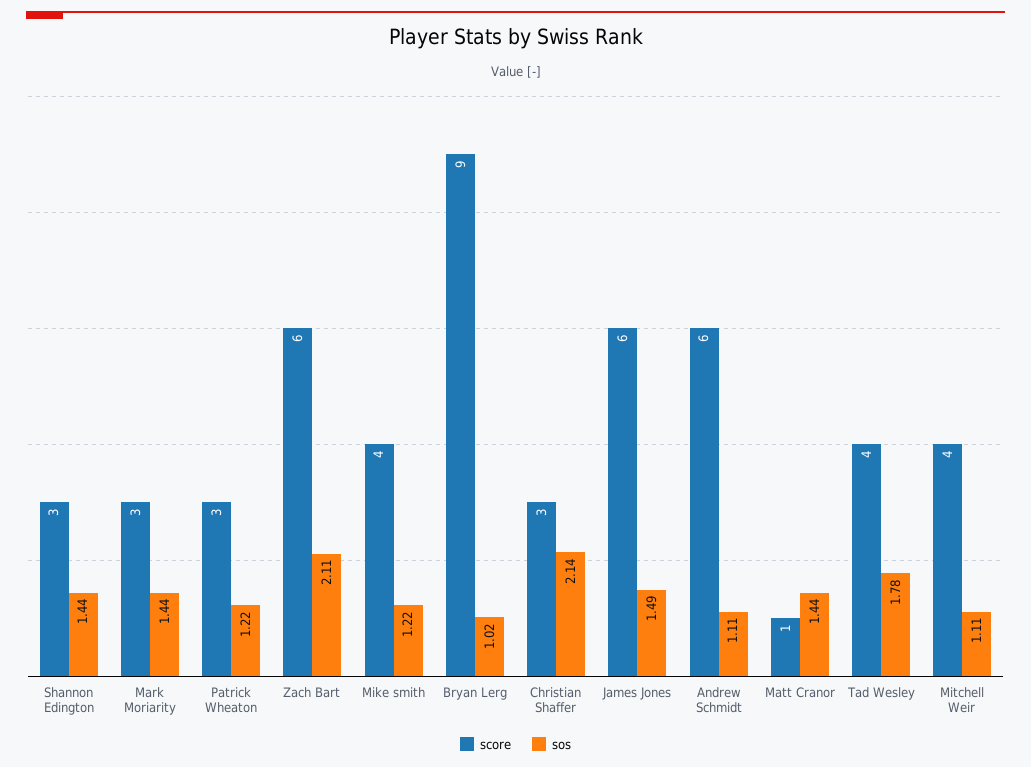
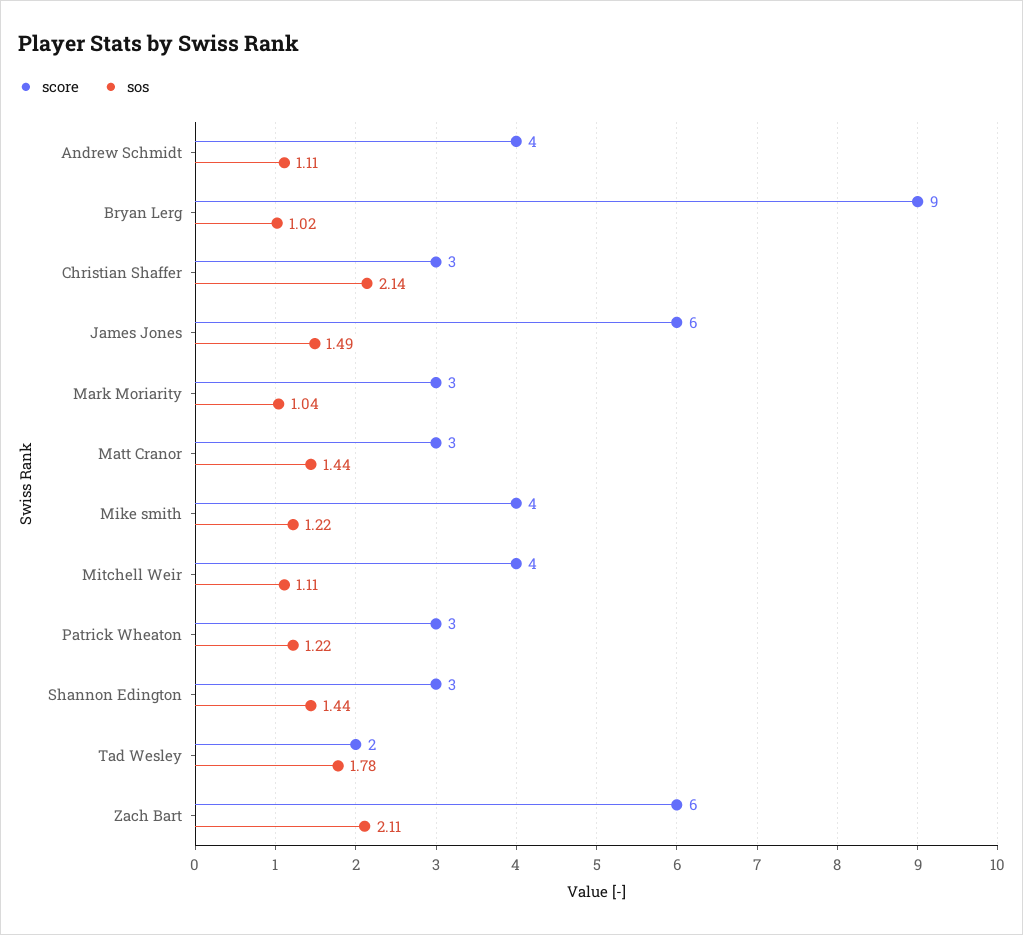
sos, Mark Moriarity: 1.44 -> 1.04
score, Andrew Schmidt: 6 -> 4
score, Matt Cranor: 1 -> 3
score, Tad Wesley: 4 -> 2

